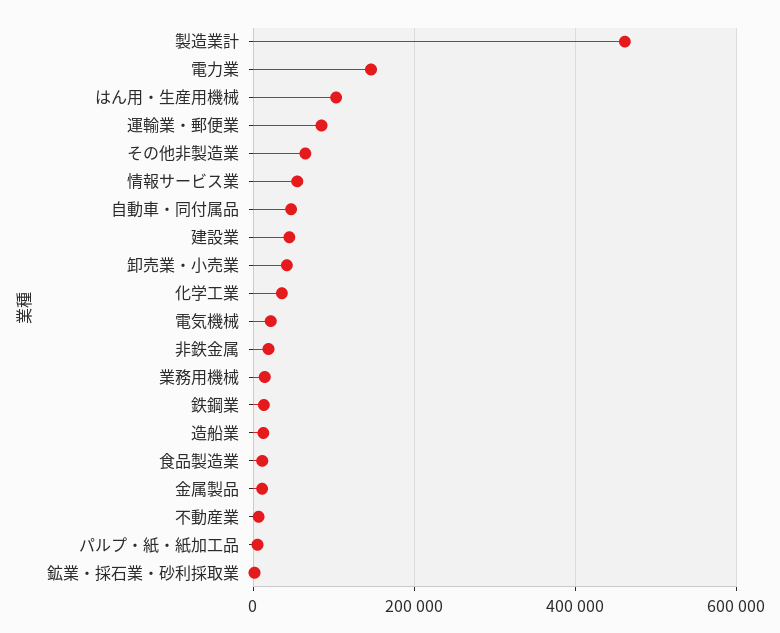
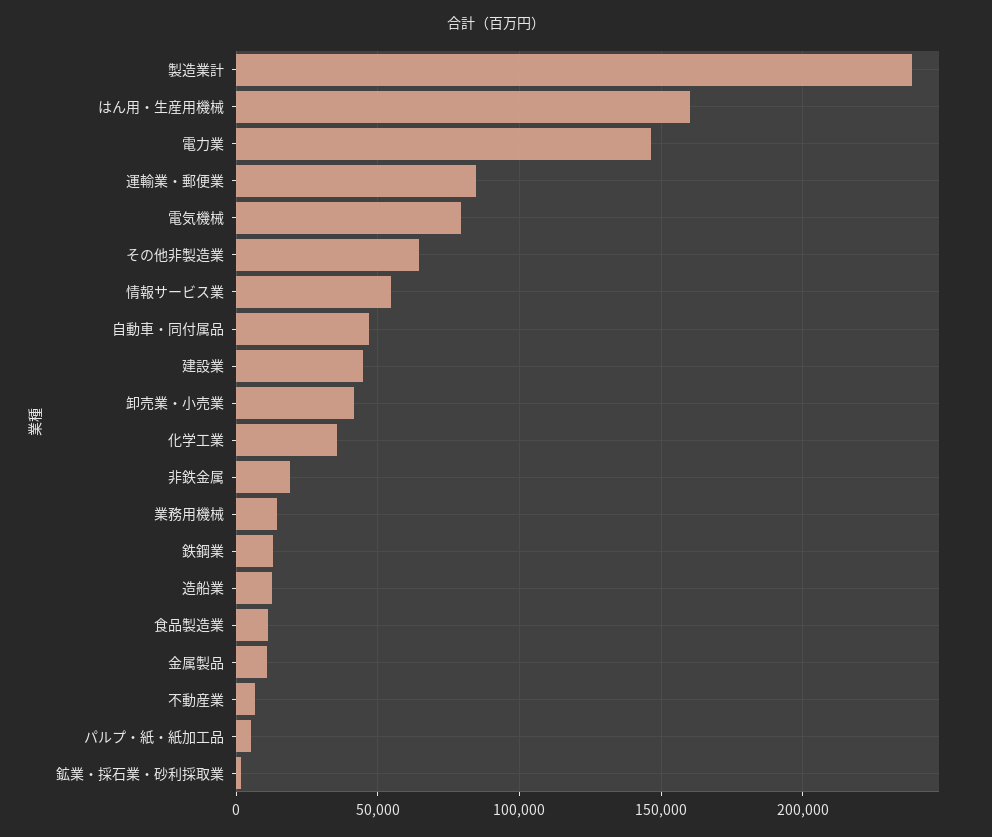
製造業計: 460000 -> 240000
はん用・生産用機械: 100000 -> 160000
電気機械: 20000 -> 80000

